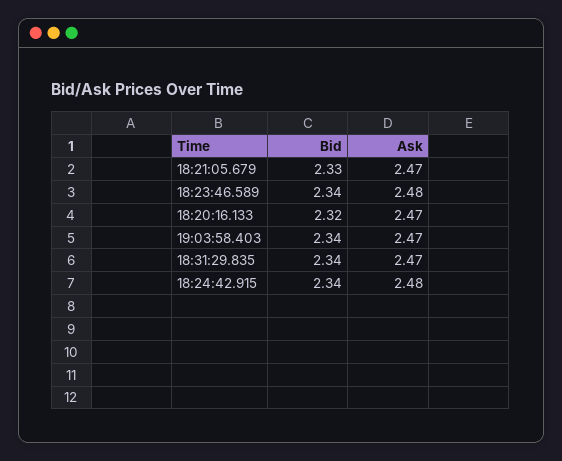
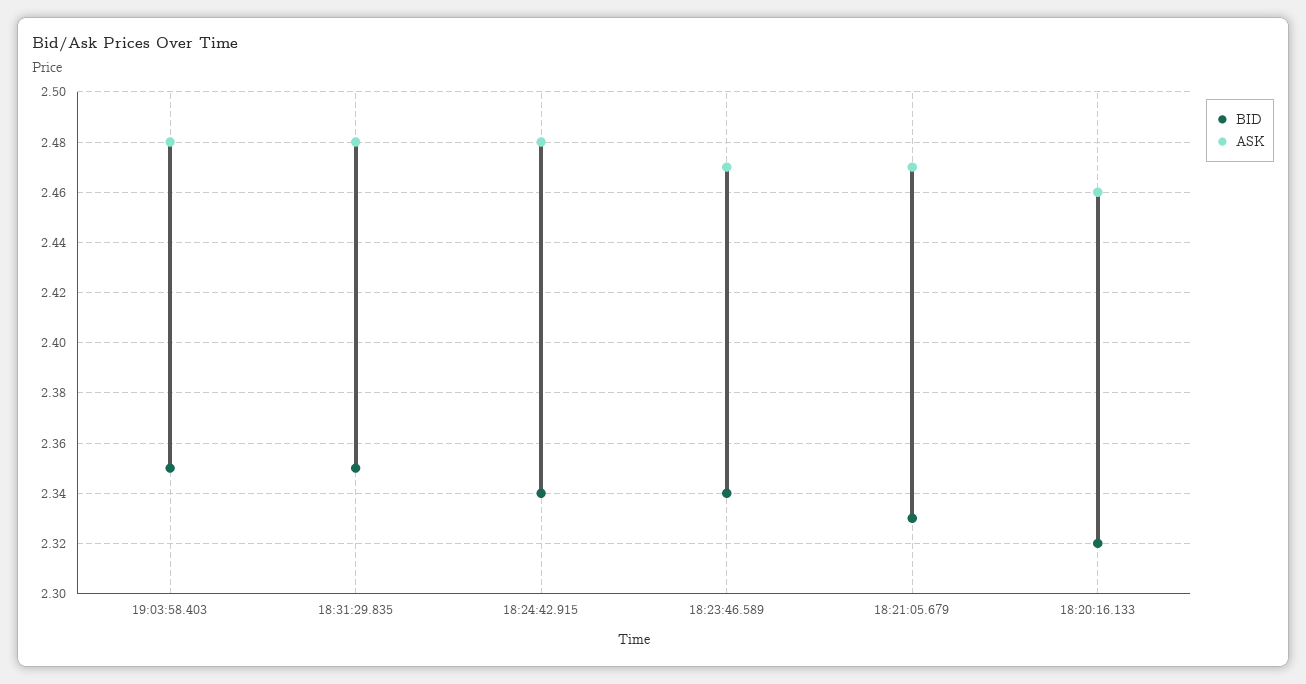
Ask, 18:23:46.589: 2.48 -> 2.47
Ask, 18:20:16.133: 2.47 -> 2.46
Bid, 19:03:58.403: 2.34 -> 2.35
Ask, 19:03:58.403: 2.47 -> 2.48
Bid, 18:31:29.835: 2.34 -> 2.35
Ask, 18:31:29.835: 2.47 -> 2.48

